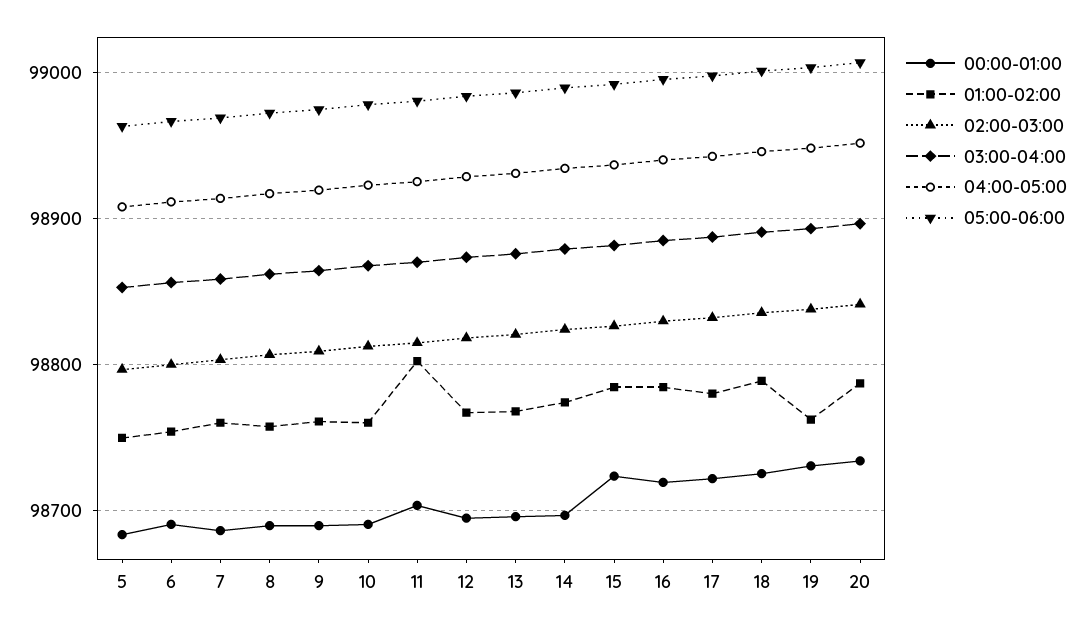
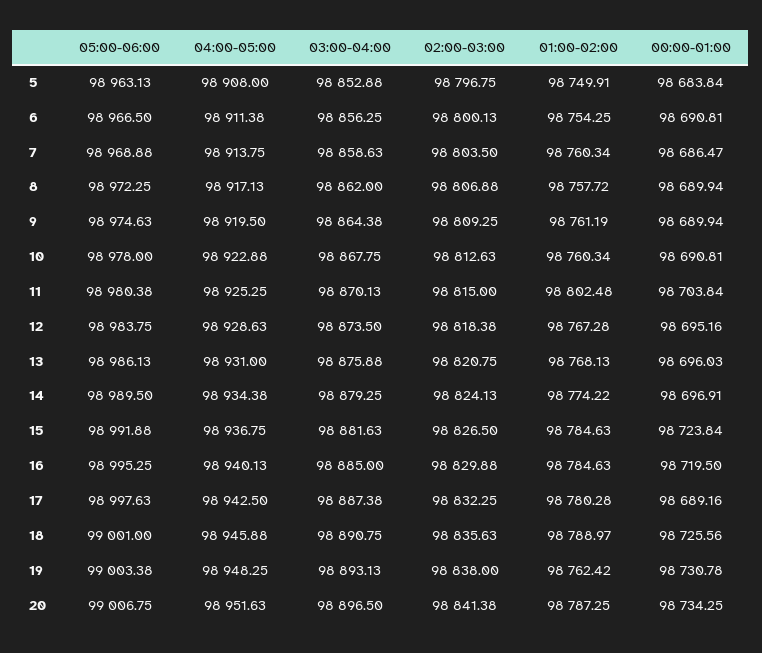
00:00-01:00, 17: 98720 -> 98689.16

